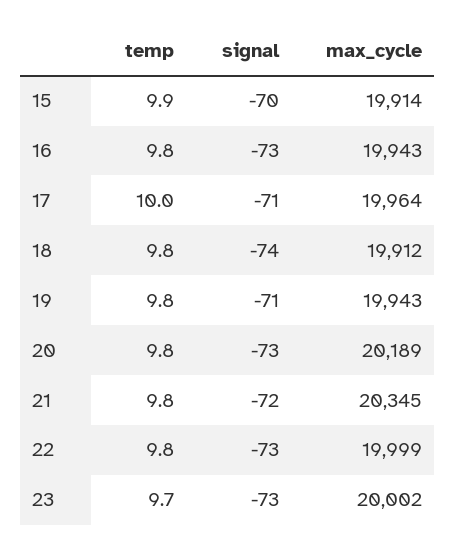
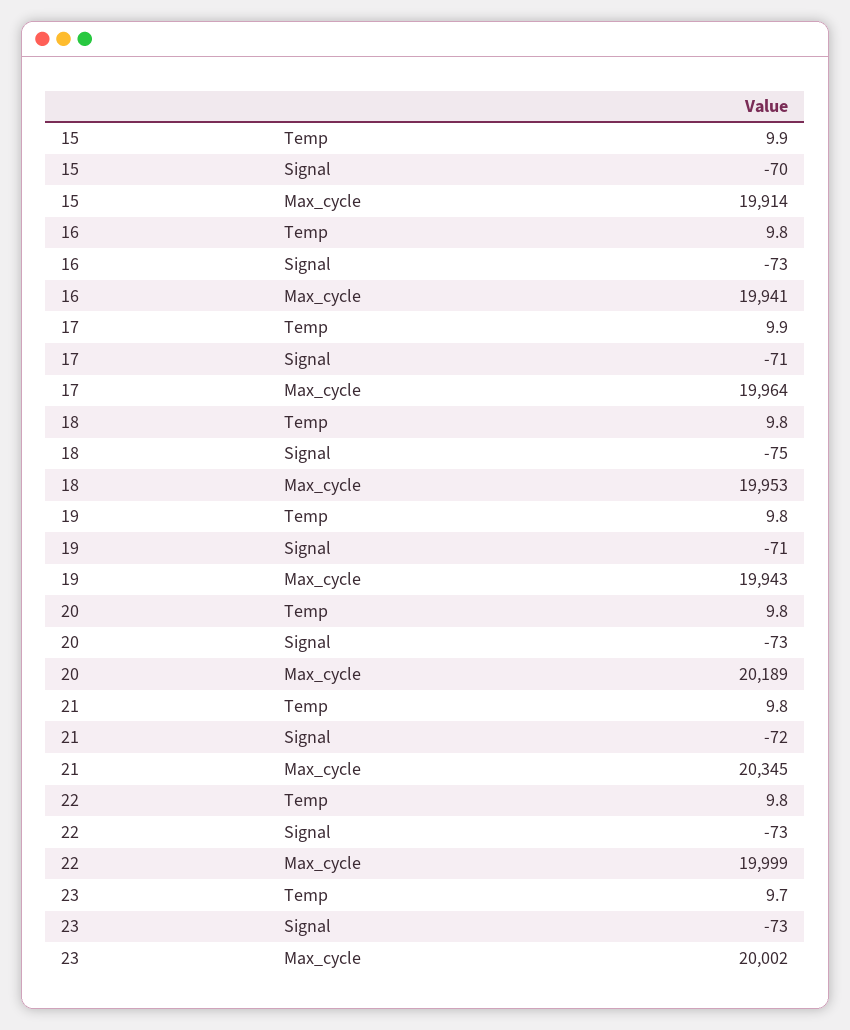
max_cycle, 16: 19943 -> 19941
temp, 17: 10 -> 9.9
signal, 18: -74 -> -75
max_cycle, 18: 19912 -> 19953

